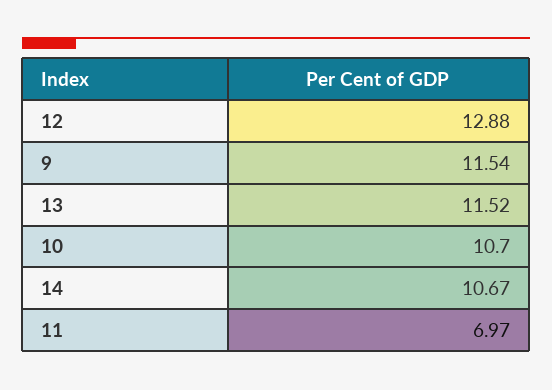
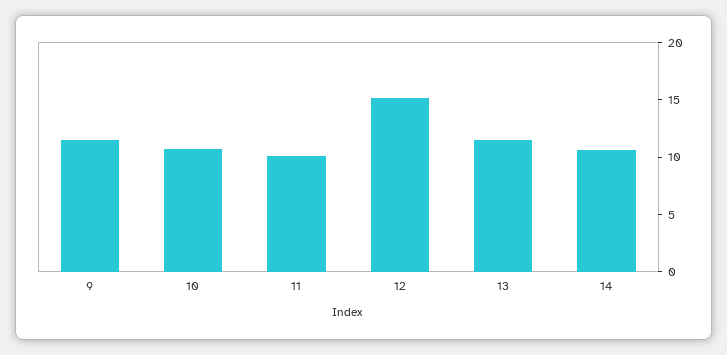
12: 12.88 -> 15
11: 6.97 -> 10

